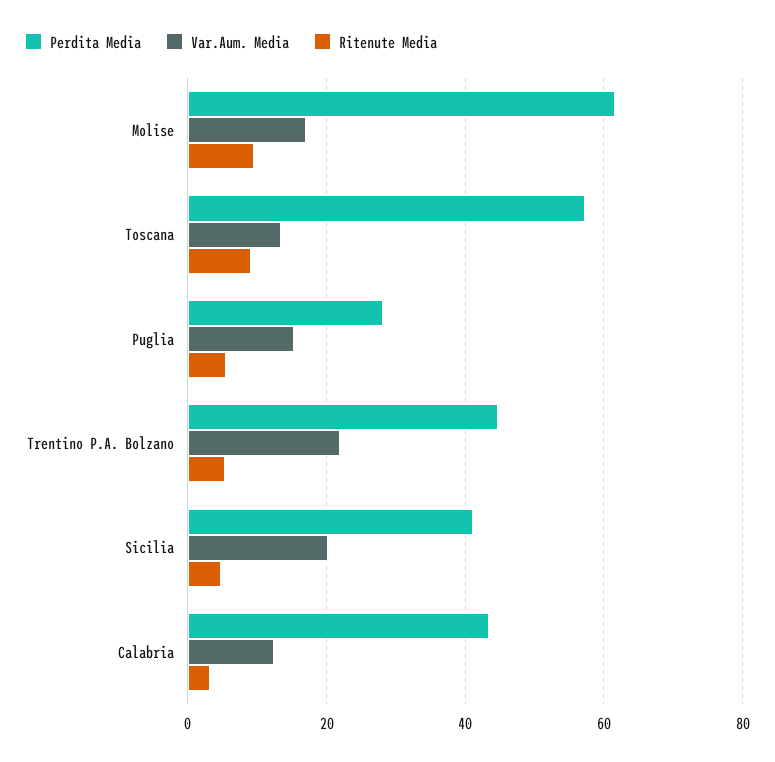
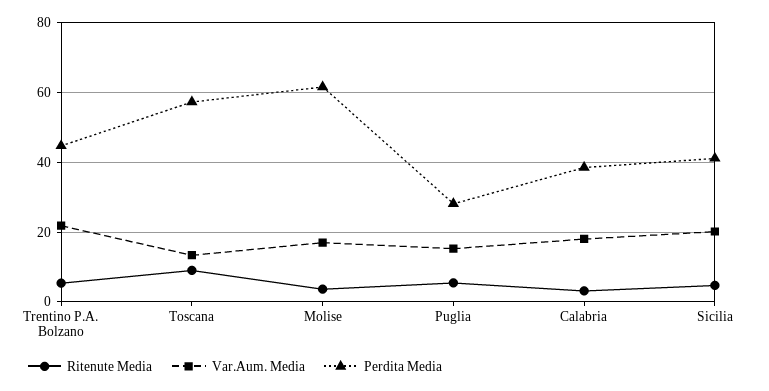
Ritenute Media, Molise: 10 -> 4
Perdita Media, Calabria: 44 -> 38
Var.Aum. Media, Calabria: 12 -> 18

